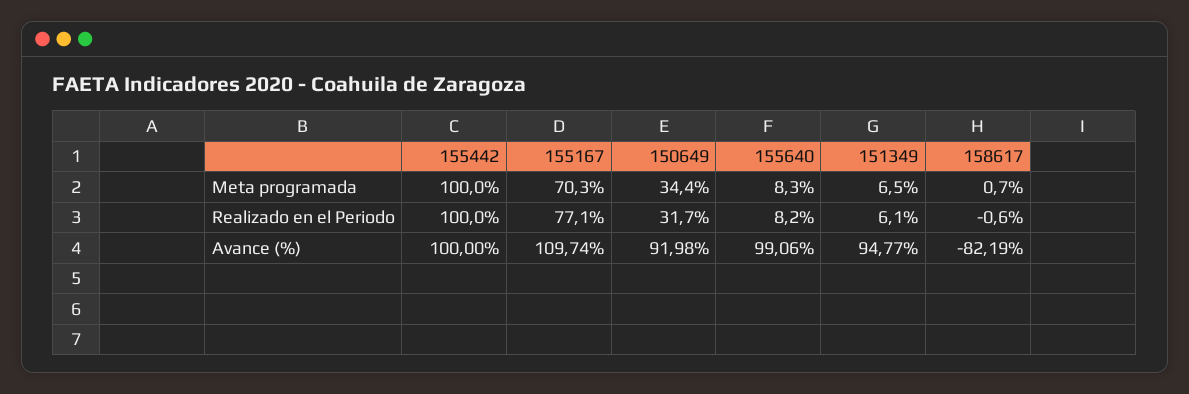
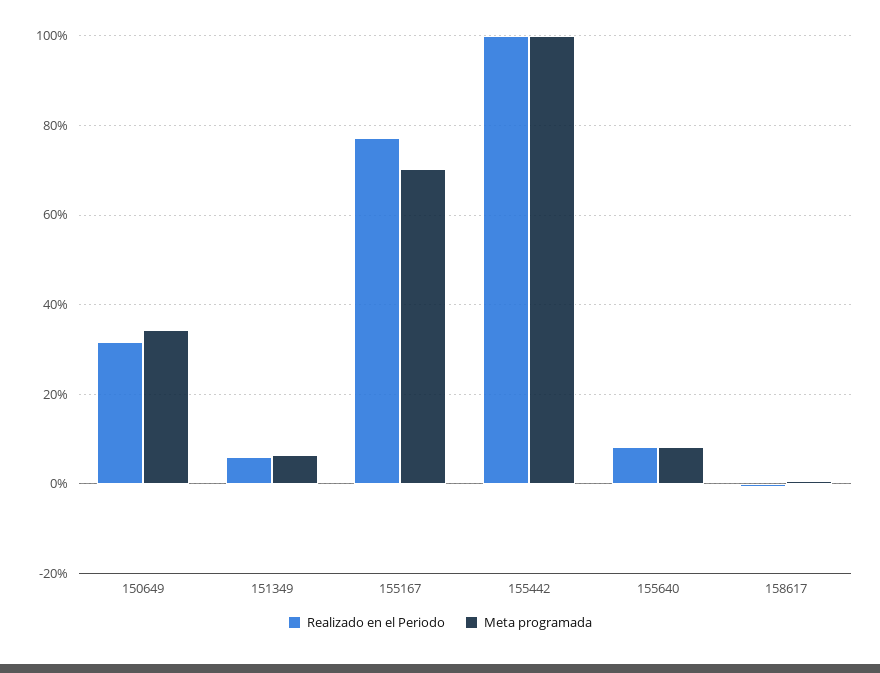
Avance (%), 155442: 100 -> none
Avance (%), 155167: 109.74 -> none
Avance (%), 150649: 91.98 -> none
Avance (%), 155640: 99.06 -> none
Avance (%), 151349: 94.77 -> none
Avance (%), 158617: -82.19 -> none

